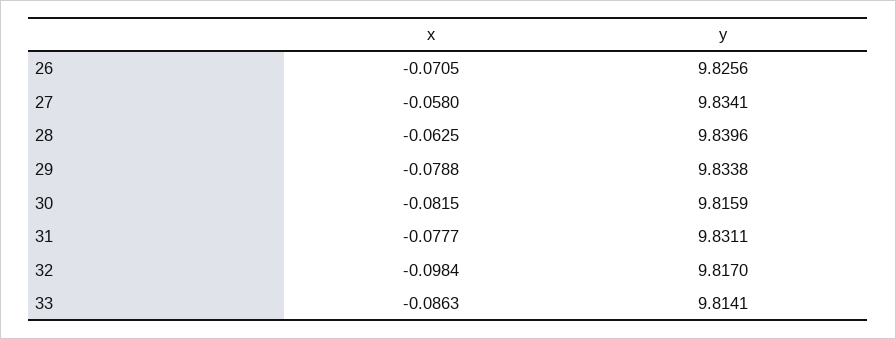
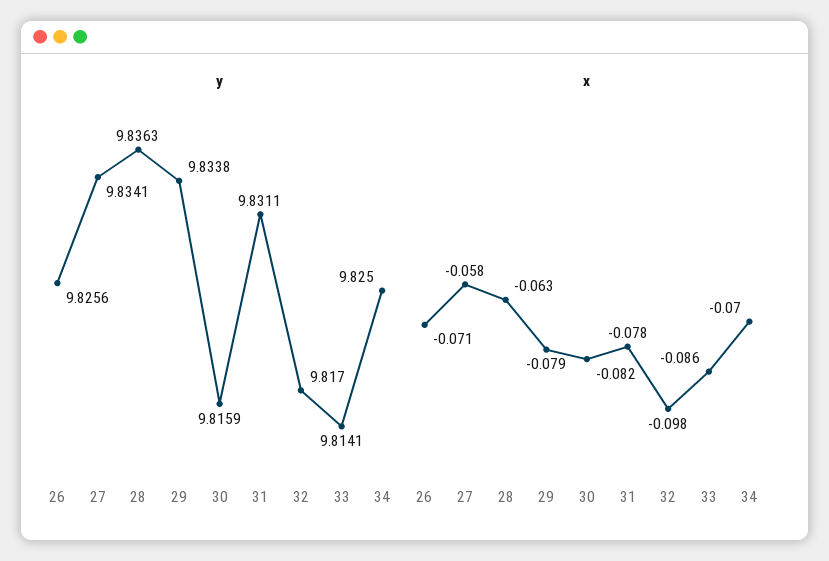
y, 28: 9.8396 -> 9.8363
y, 34: none -> 9.825
x, 34: none -> -0.07

